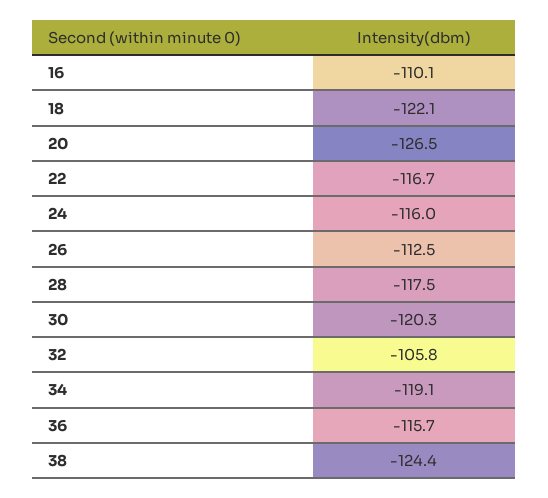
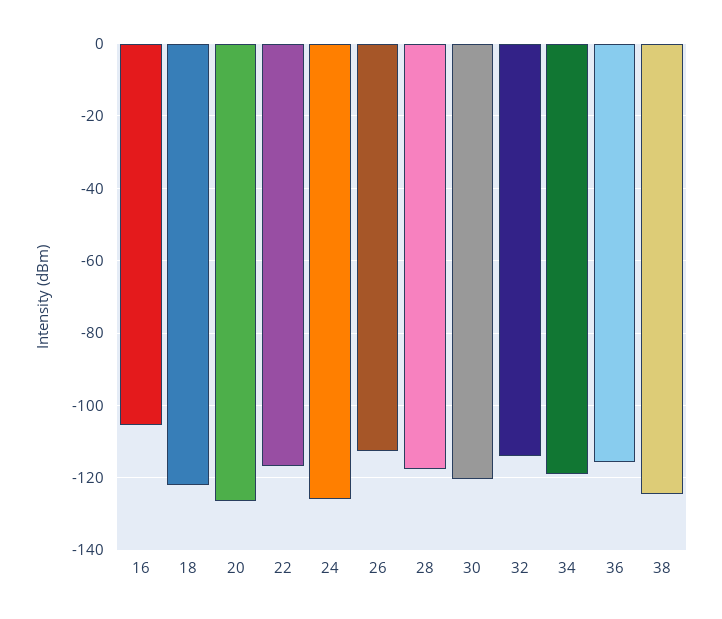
16: -110.1 -> -106
24: -116 -> -126
32: -105.8 -> -114

